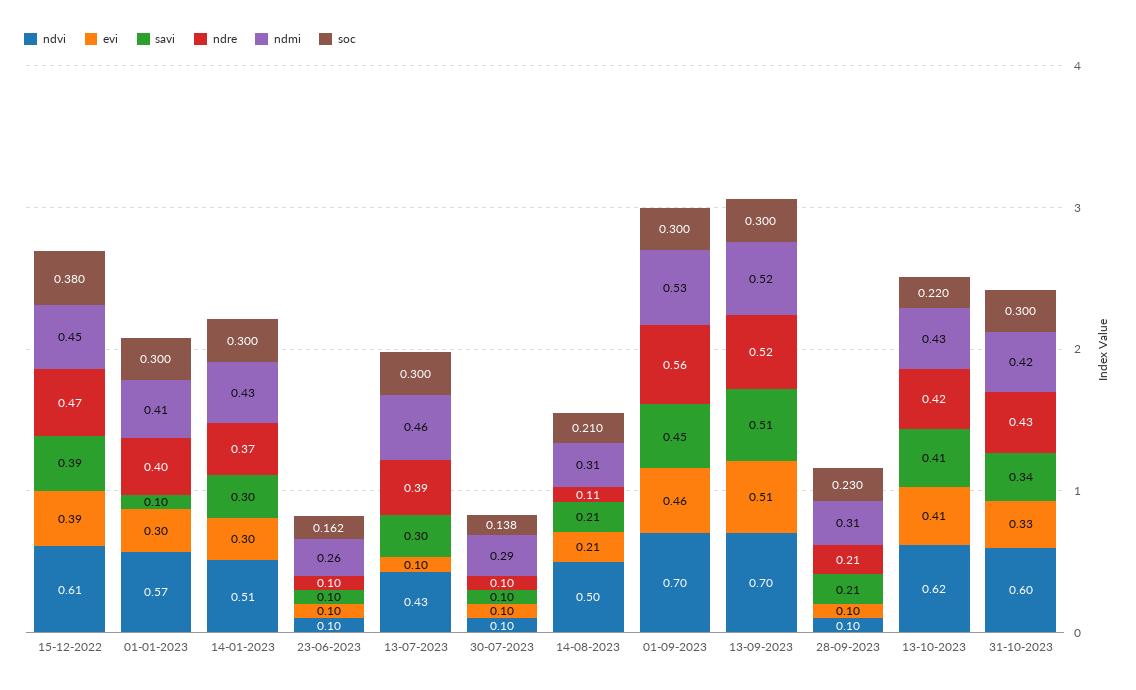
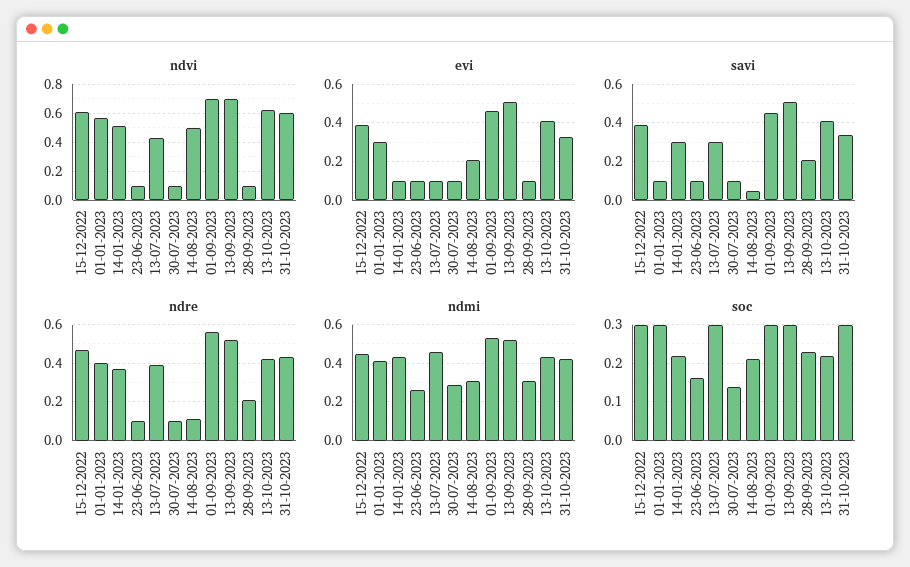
soc, 15-12-2022: 0.38 -> 0.3
evi, 14-01-2023: 0.3 -> 0.1
soc, 14-01-2023: 0.3 -> 0.22
savi, 14-08-2023: 0.21 -> 0.05

